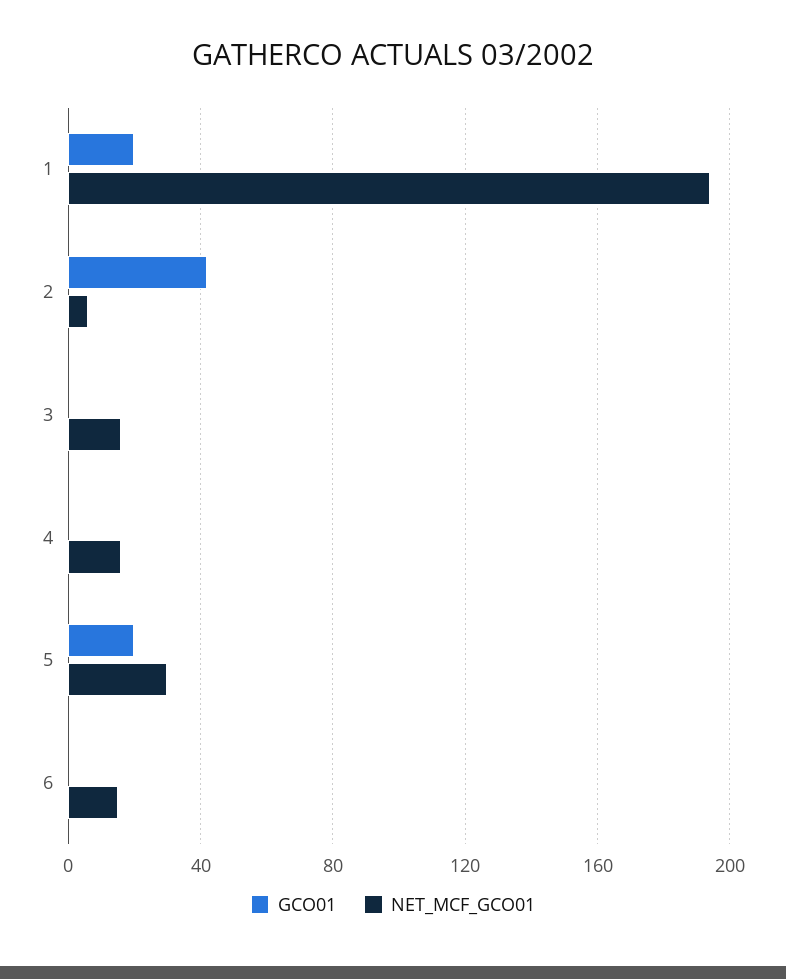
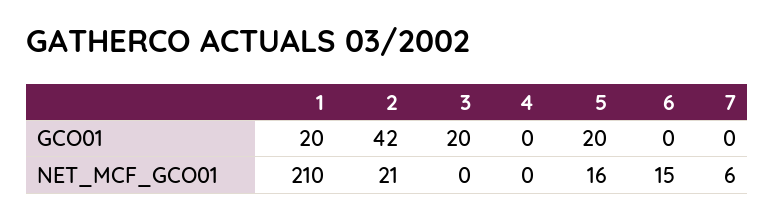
NET_MCF_GCO01, 1: 195 -> 210
NET_MCF_GCO01, 2: 5 -> 21
GCO01, 3: 0 -> 20
NET_MCF_GCO01, 3: 15 -> 0
NET_MCF_GCO01, 4: 15 -> 0
NET_MCF_GCO01, 5: 30 -> 16
GCO01, 7: none -> 0
NET_MCF_GCO01, 7: none -> 6

